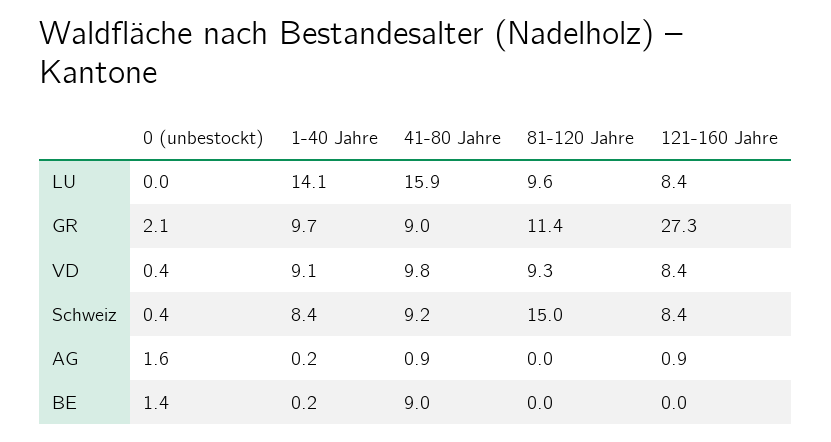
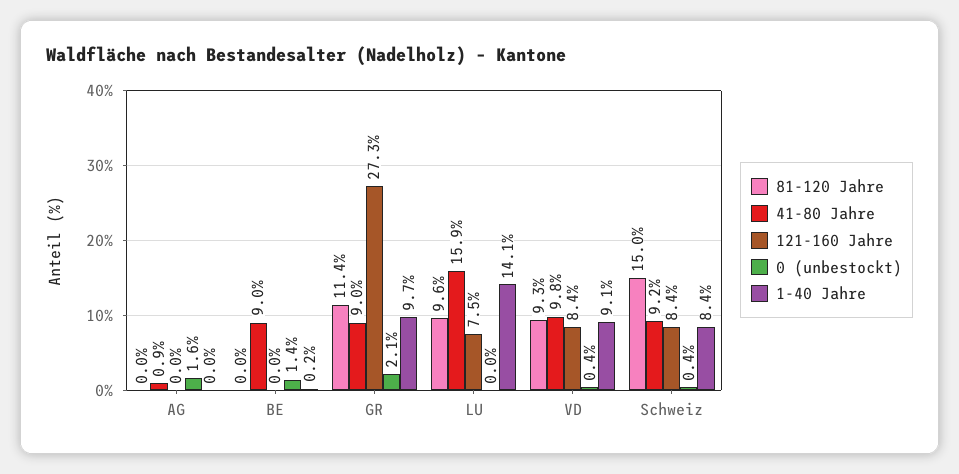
121-160 Jahre, LU: 8.4 -> 7.5
1-40 Jahre, AG: 0.2 -> 0
121-160 Jahre, AG: 0.9 -> 0

